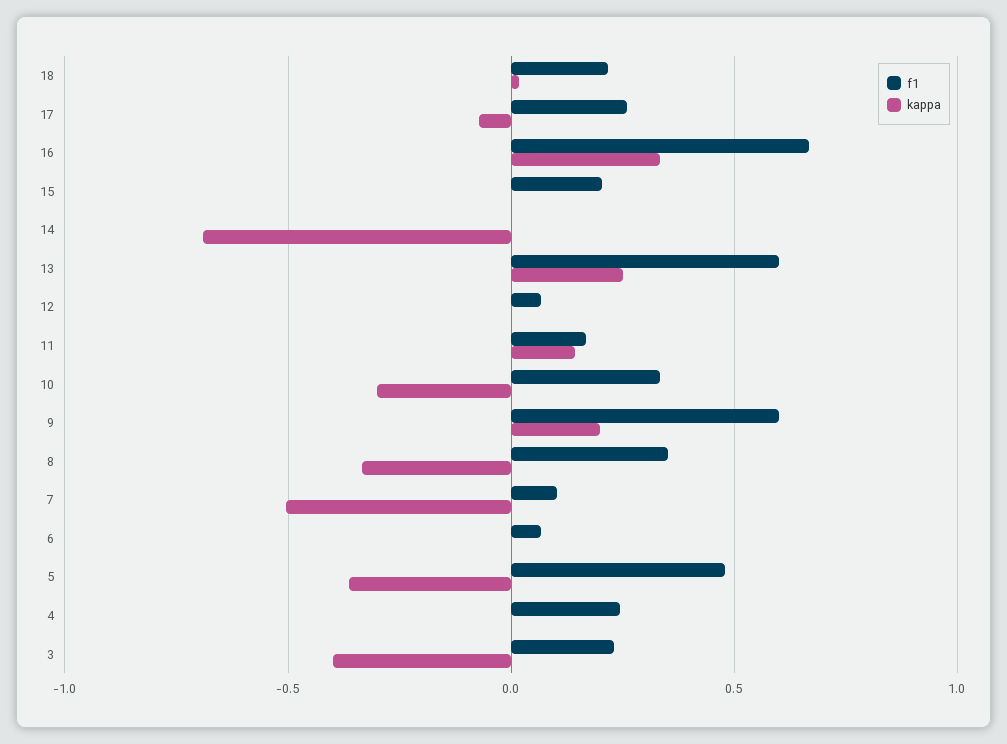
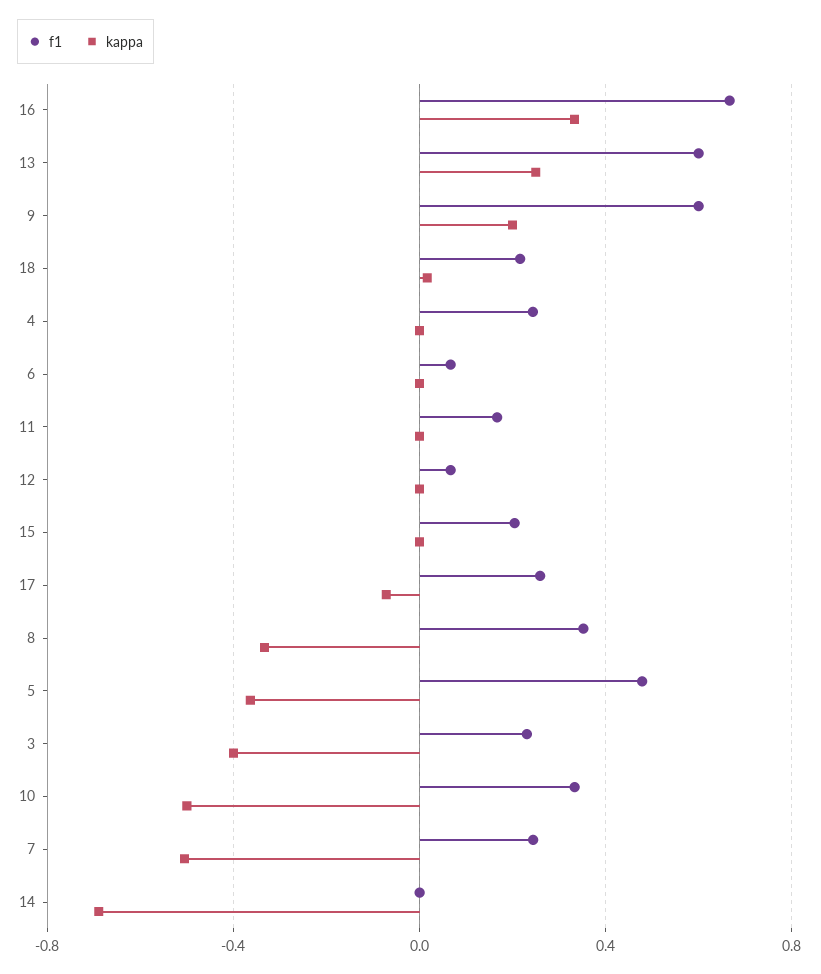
kappa, 11: 0.15 -> 0
kappa, 10: -0.3 -> -0.5
f1, 7: 0.1 -> 0.25

